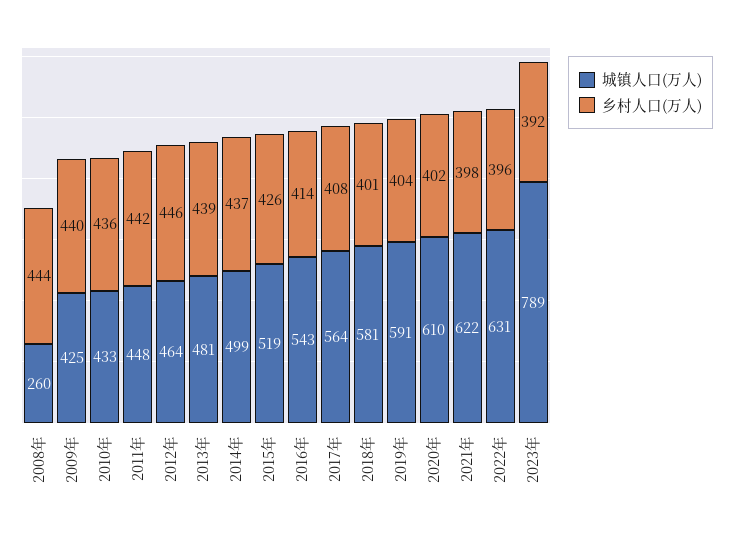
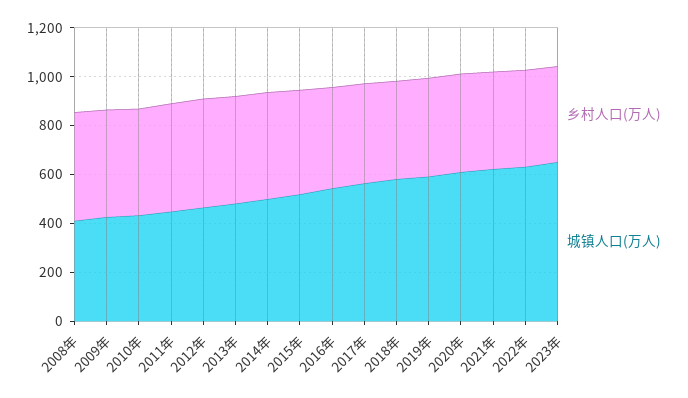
城镇人口(万人), 2008年: 260 -> 400
城镇人口(万人), 2023年: 789 -> 650

